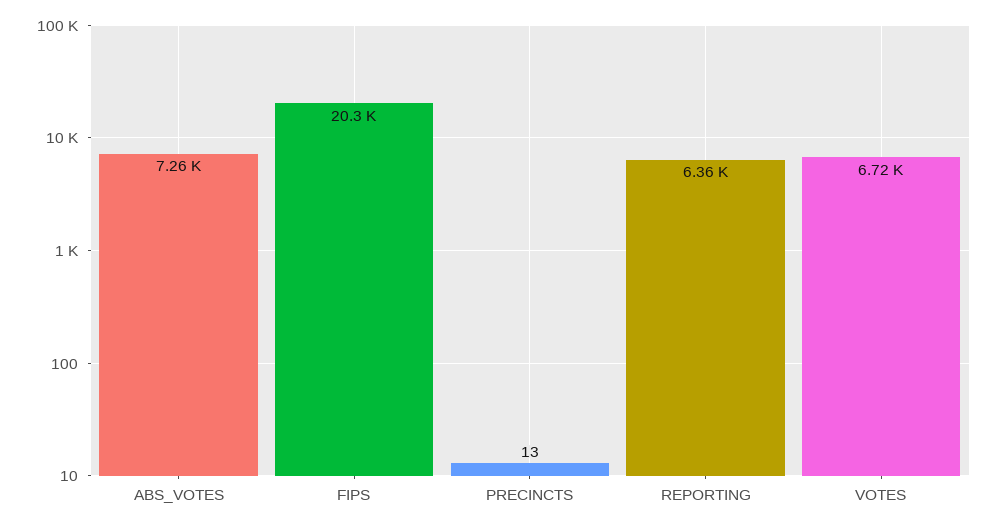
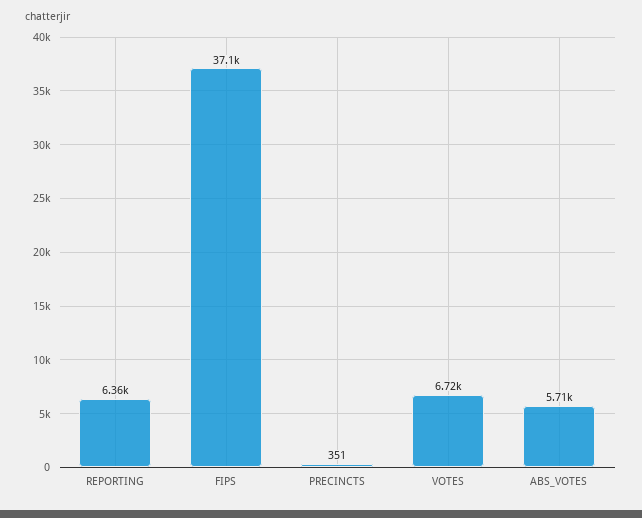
ABS_VOTES: 7260 -> 5710
FIPS: 20300 -> 37100
PRECINCTS: 13 -> 351

